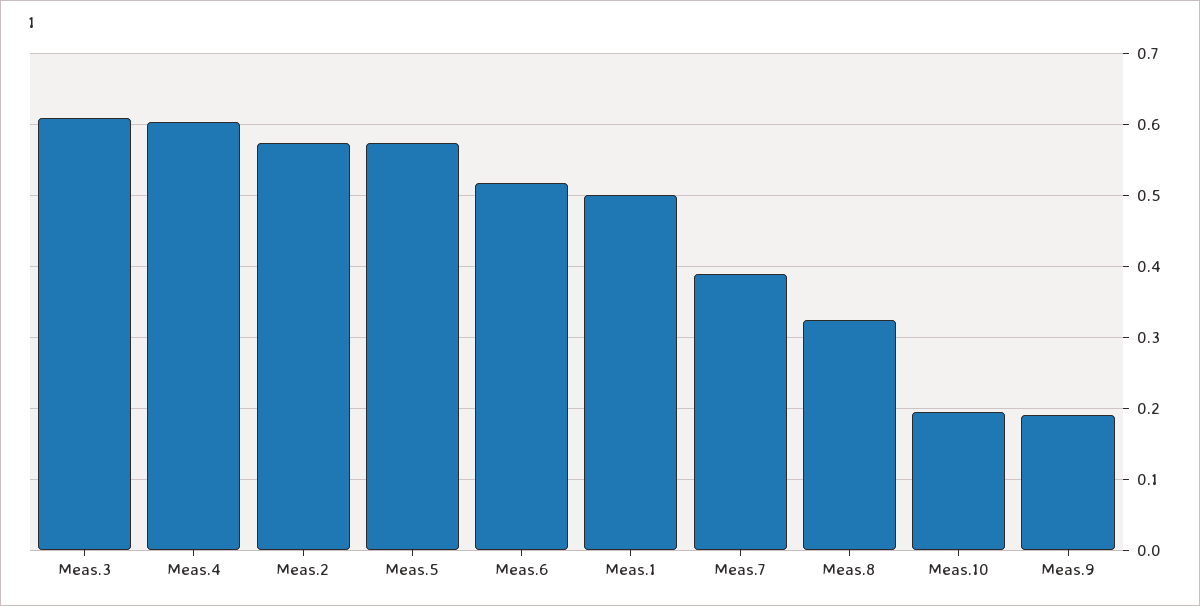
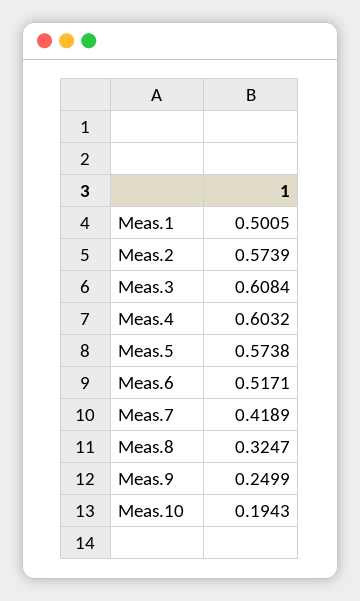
Meas.7: 0.39 -> 0.4189
Meas.9: 0.19 -> 0.2499

